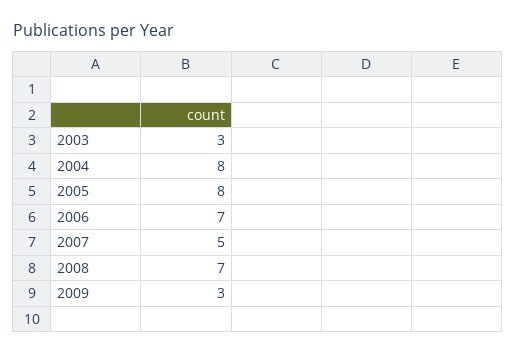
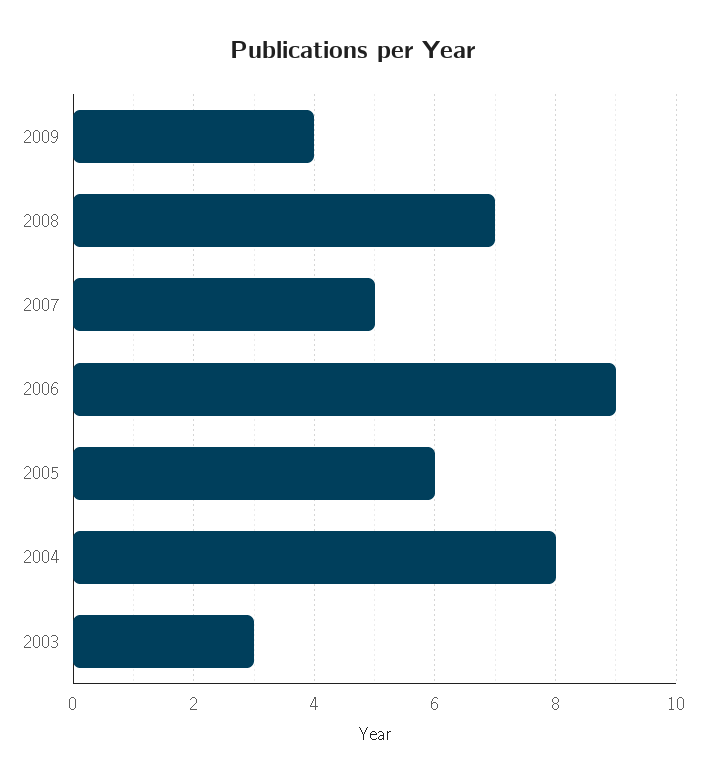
2005: 8 -> 6
2006: 7 -> 9
2009: 3 -> 4

